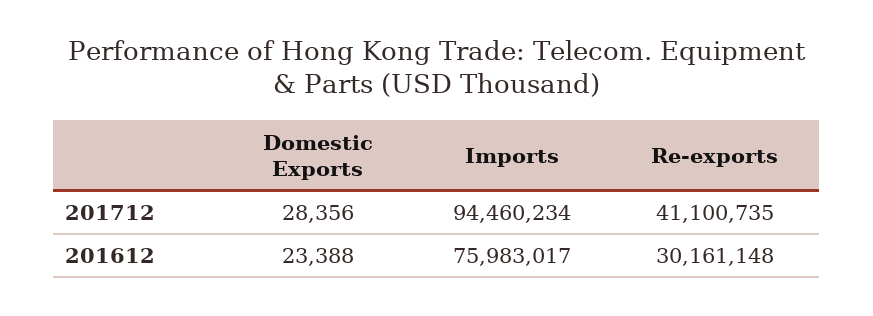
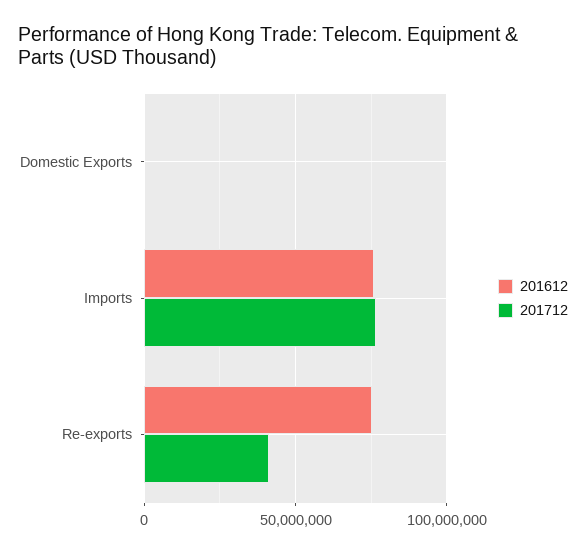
201712, Imports: 94460234 -> 75000000
201612, Re-exports: 30161148 -> 75000000

